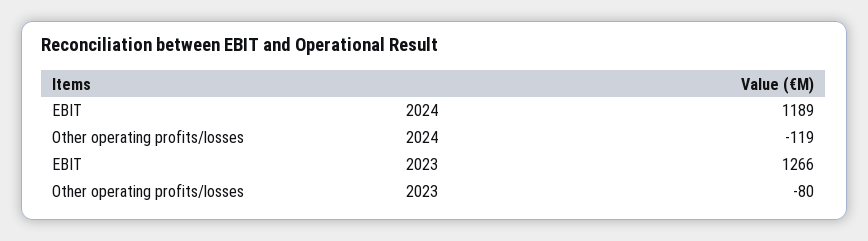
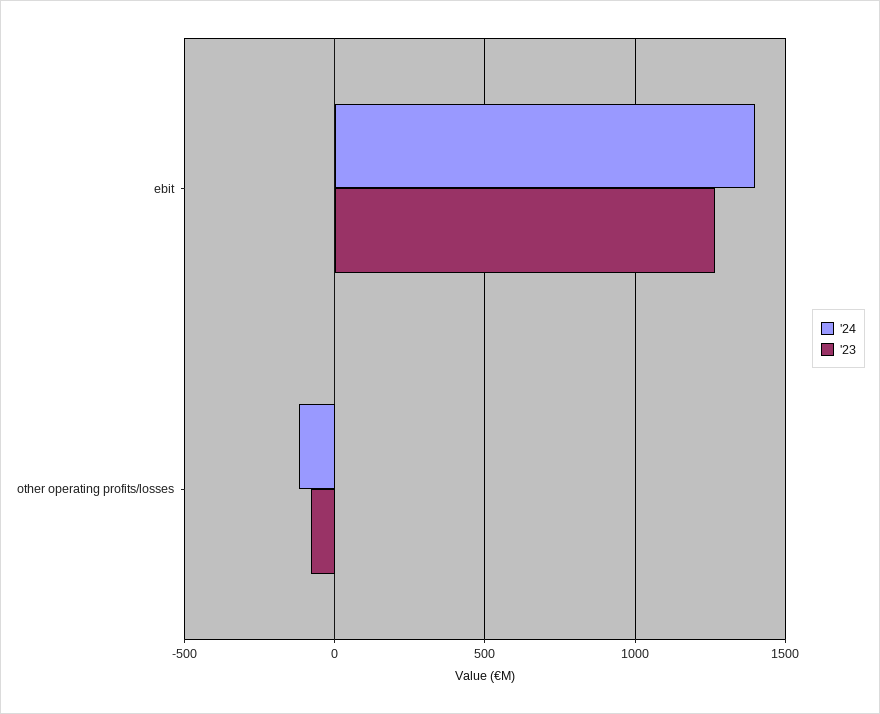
2024, EBIT: 1189 -> 1400

